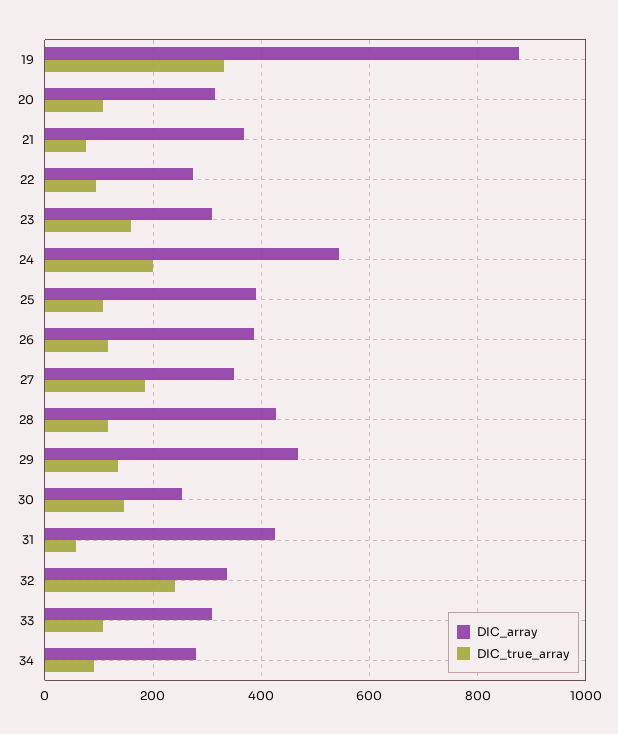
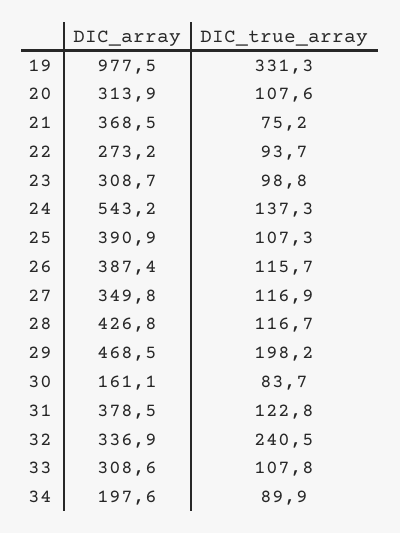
DIC_array, 19: 880 -> 977.5
DIC_true_array, 23: 160 -> 98.8
DIC_true_array, 24: 200 -> 137.3
DIC_true_array, 27: 180 -> 116.9
DIC_true_array, 29: 140 -> 198.2
DIC_array, 30: 260 -> 161.1
DIC_true_array, 30: 140 -> 83.7
DIC_array, 31: 420 -> 378.5
DIC_true_array, 31: 60 -> 122.8
DIC_array, 34: 280 -> 197.6

